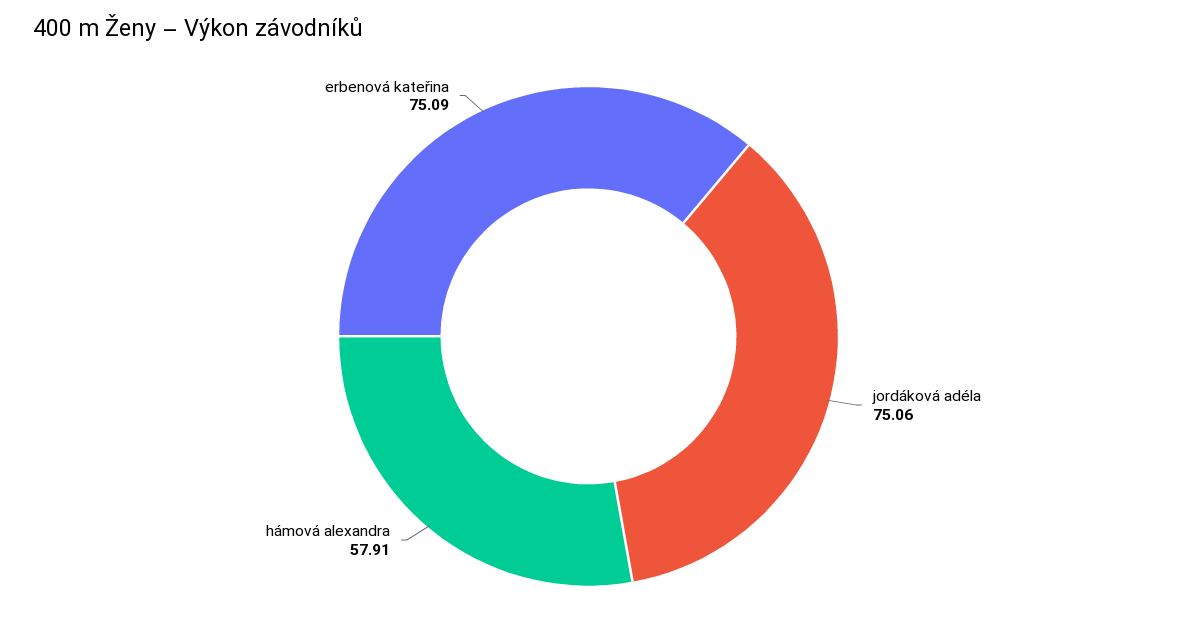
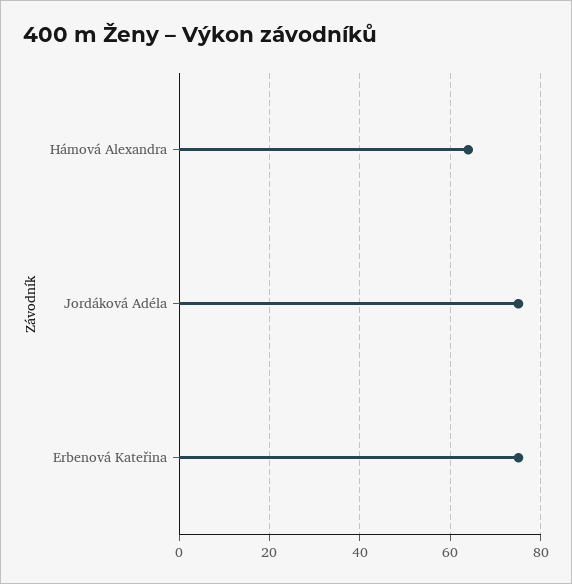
hámová alexandra: 57.91 -> 64

